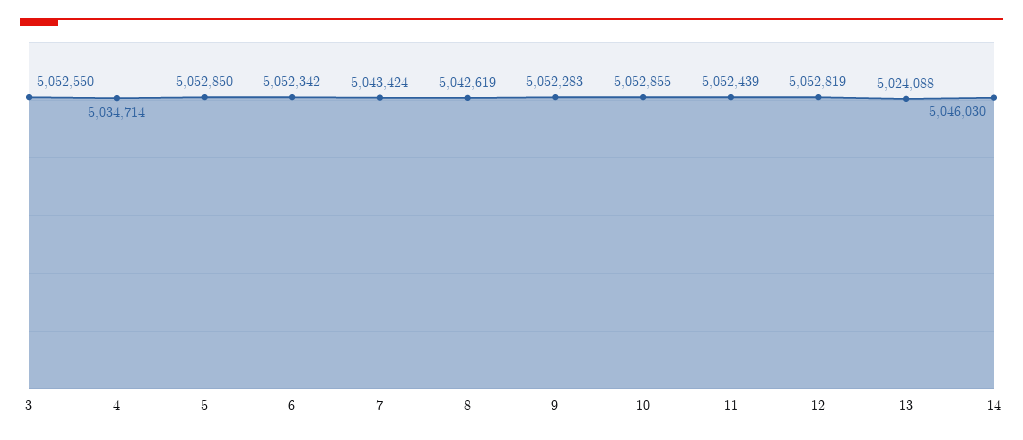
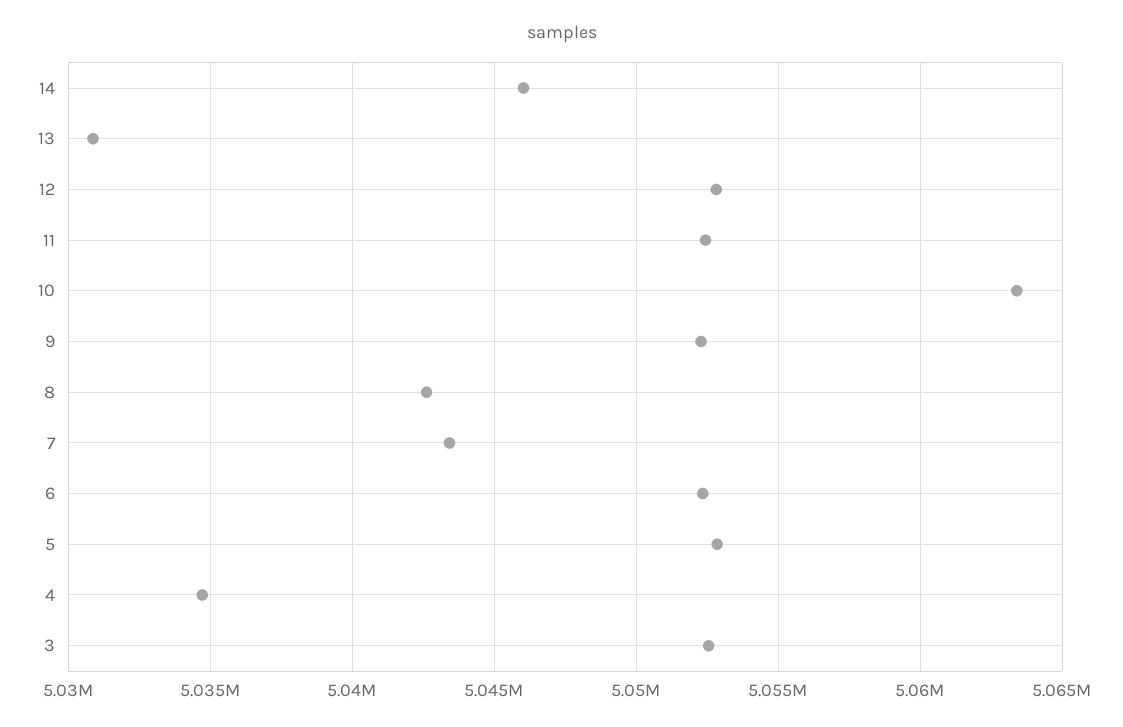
10: 5052855 -> 5063500
13: 5024088 -> 5031000

